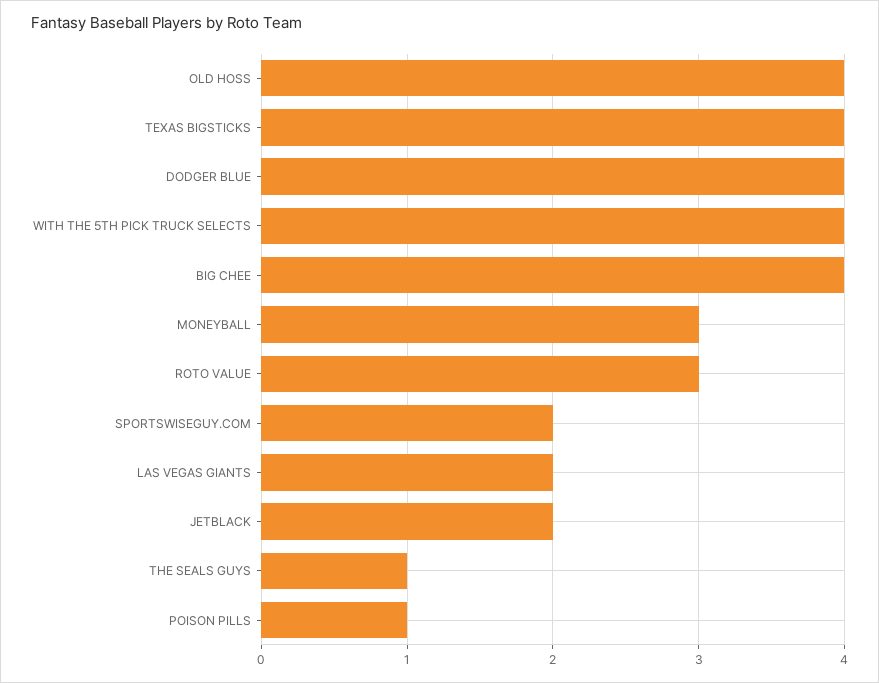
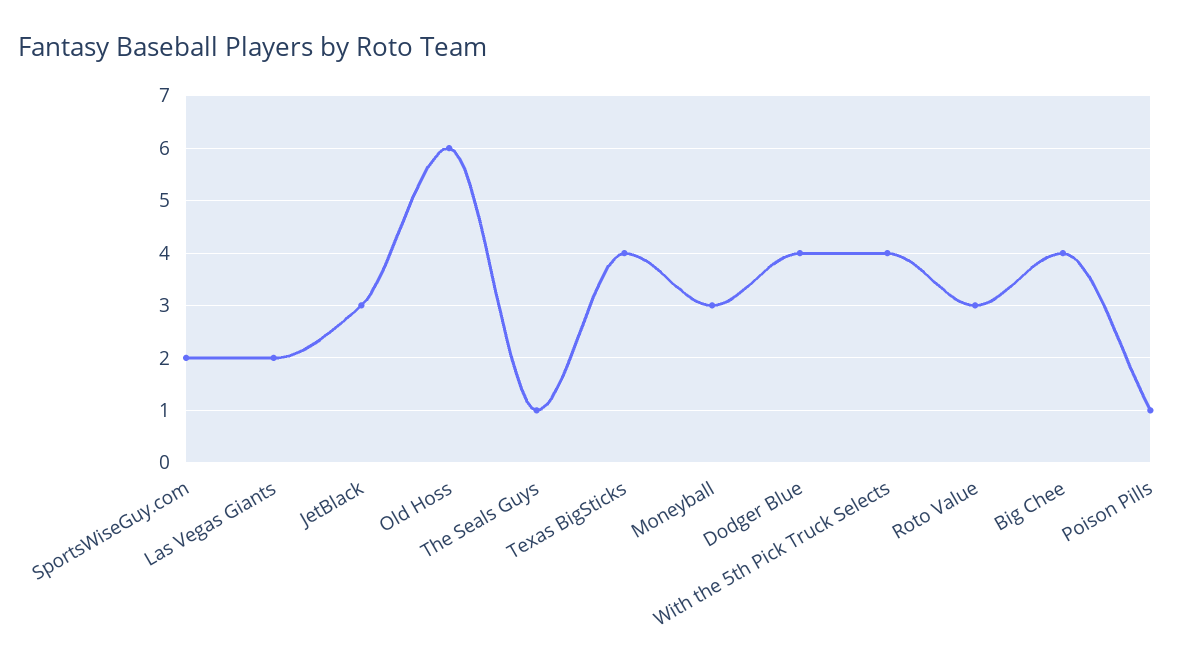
OLD HOSS: 4 -> 6
JETBLACK: 2 -> 3

